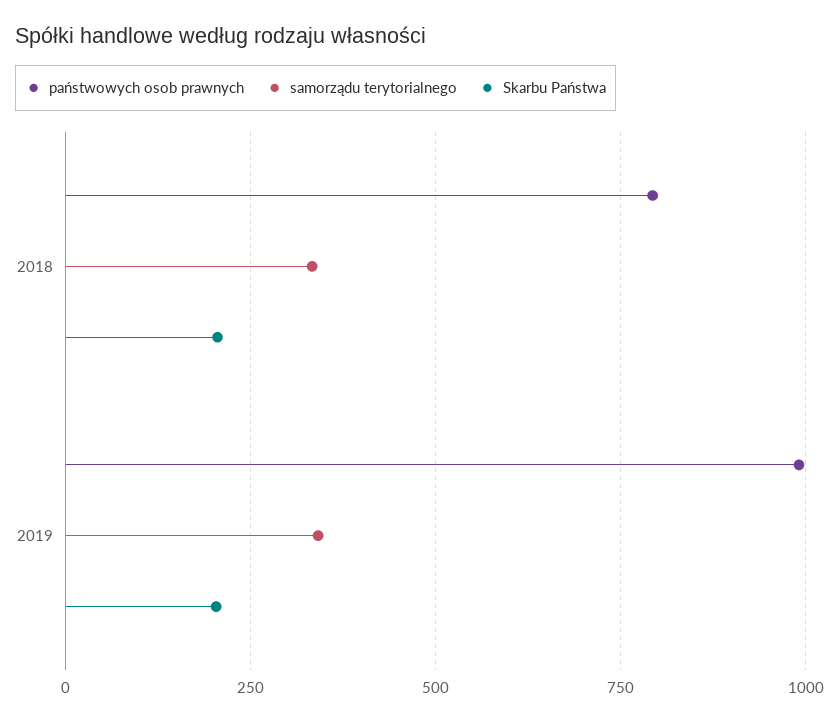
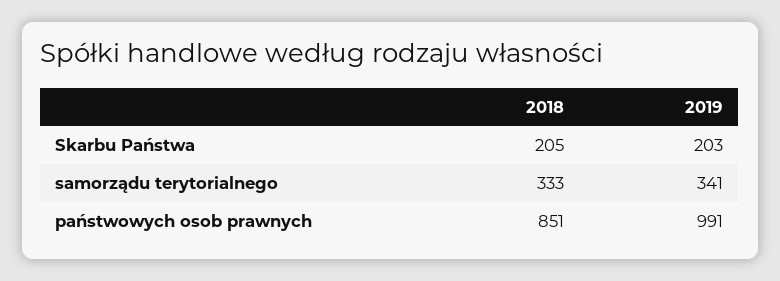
państwowych osob prawnych, 2018: 800 -> 851

